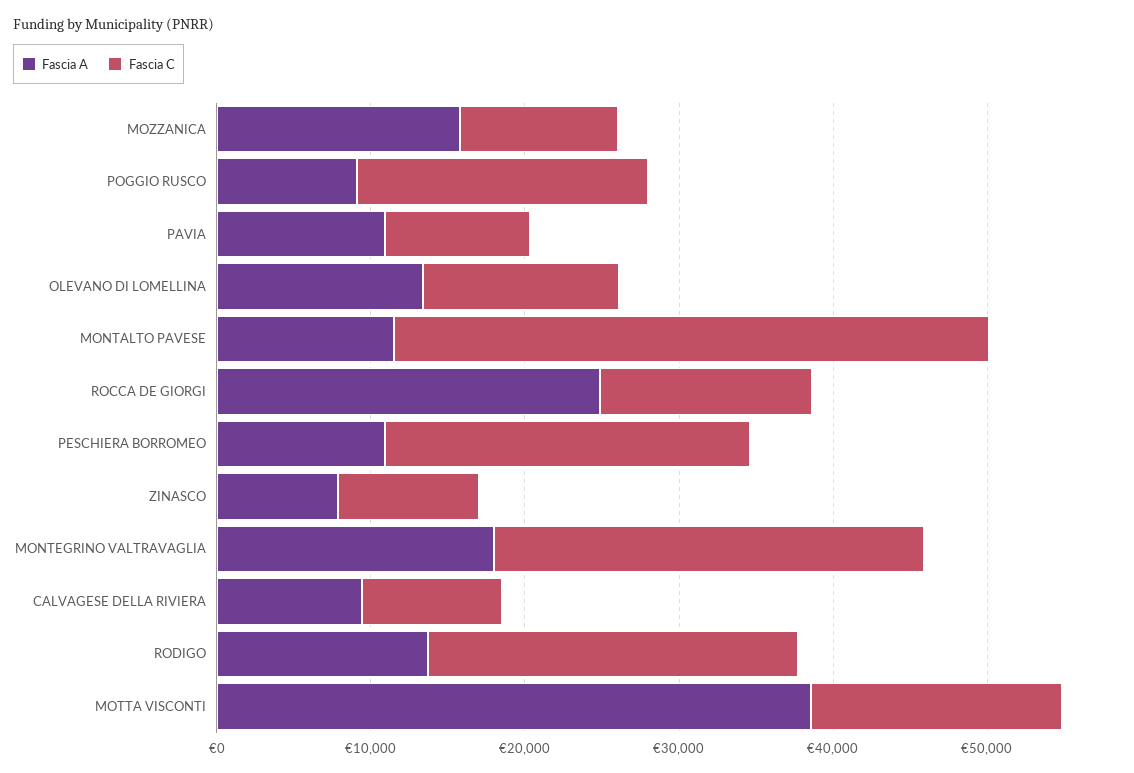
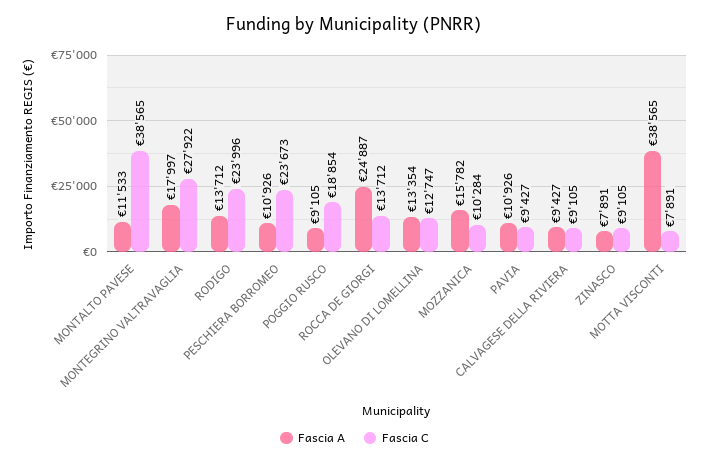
Fascia C, MOTTA VISCONTI: 16000 -> 7891

